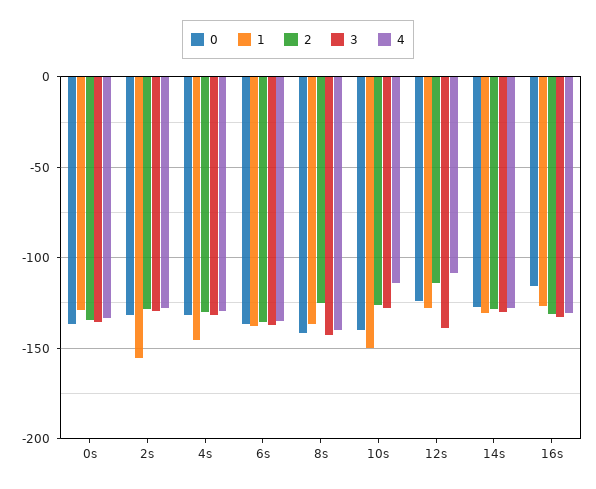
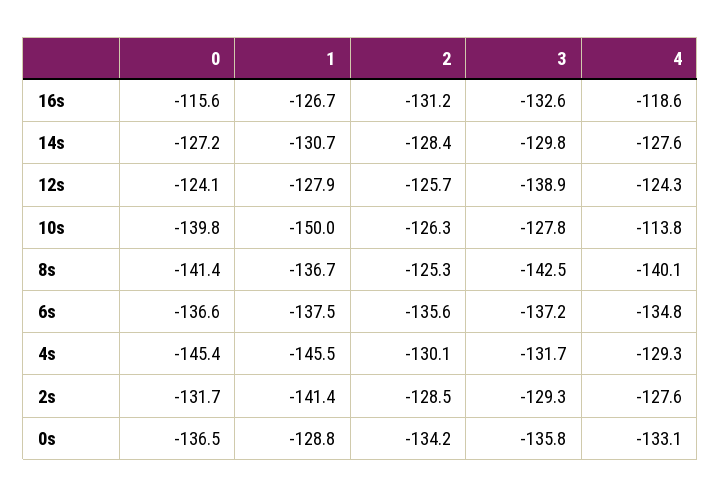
1, 2s: -155 -> -141.4
0, 4s: -130 -> -145.4
2, 12s: -115 -> -125.7
4, 12s: -110 -> -124.3
4, 16s: -130 -> -118.6

